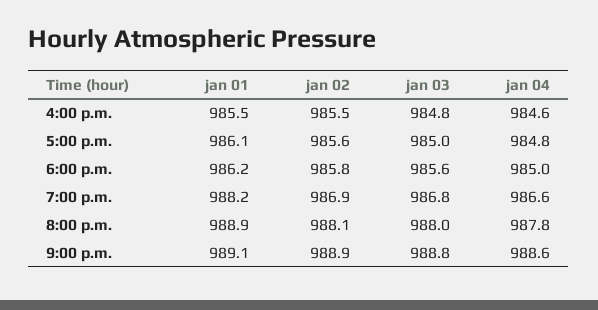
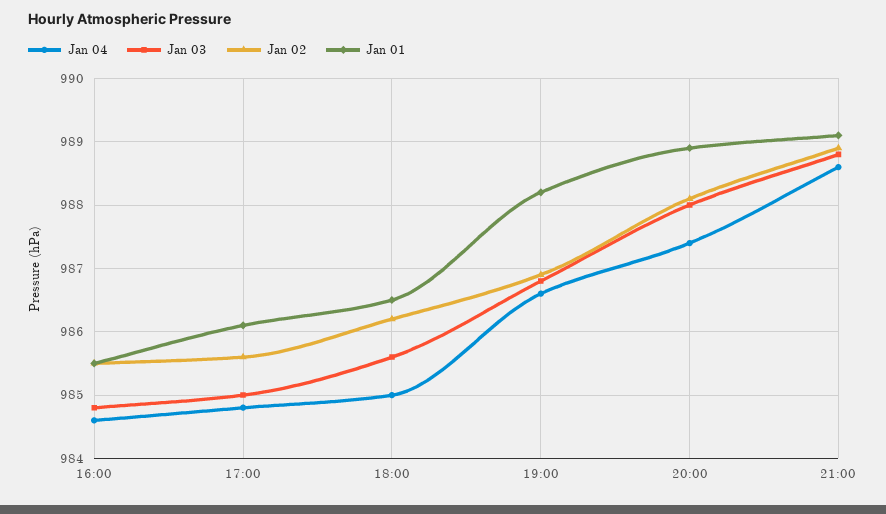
jan 01, 6:00 p.m.: 986.2 -> 986.5
jan 02, 6:00 p.m.: 985.8 -> 986.2
jan 04, 8:00 p.m.: 987.8 -> 987.4

